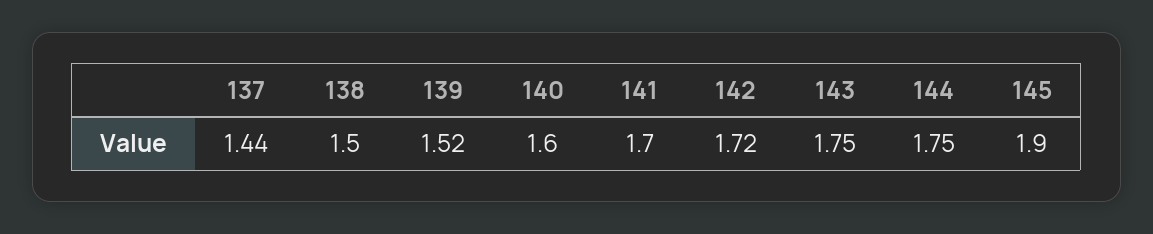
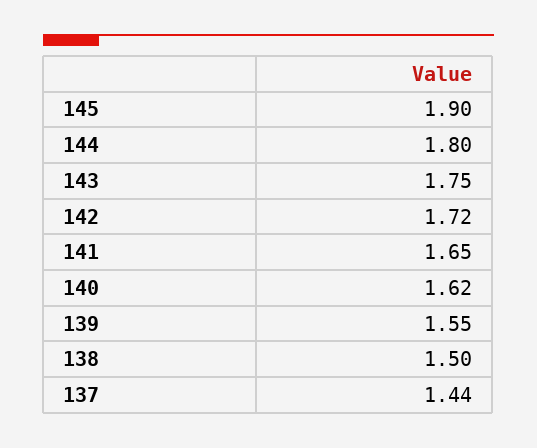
139: 1.52 -> 1.55
140: 1.6 -> 1.62
141: 1.7 -> 1.65
144: 1.75 -> 1.8

